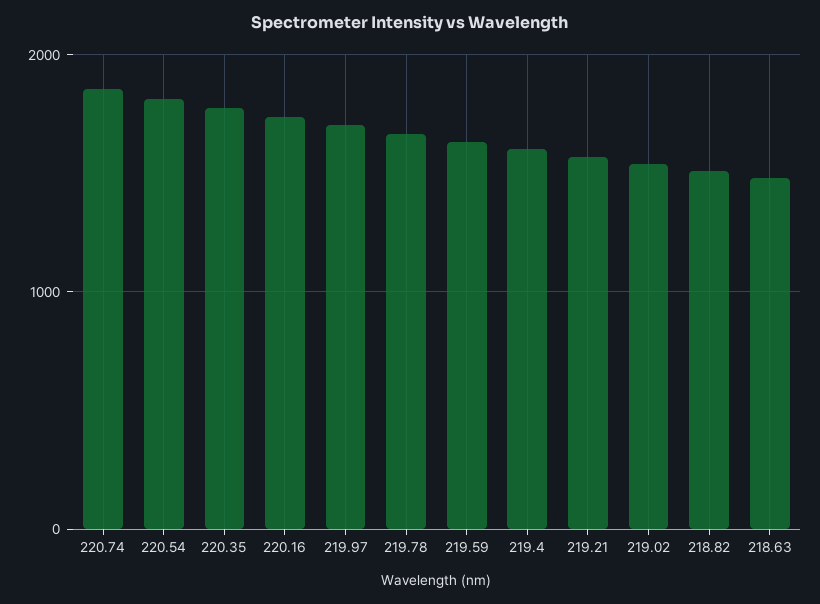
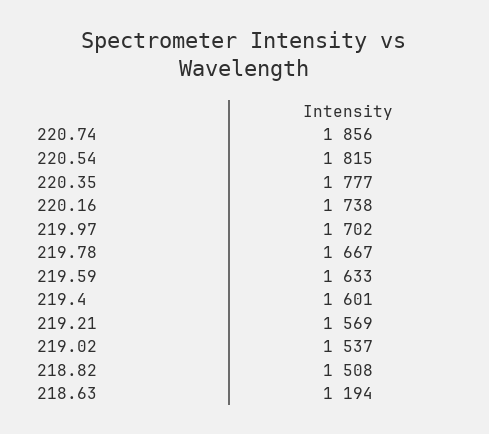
218.63: 1500 -> 1194

